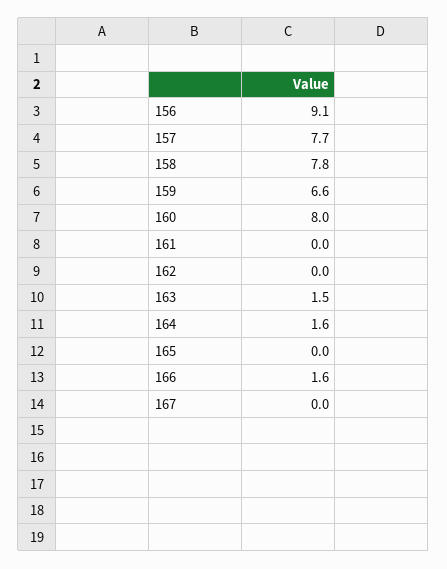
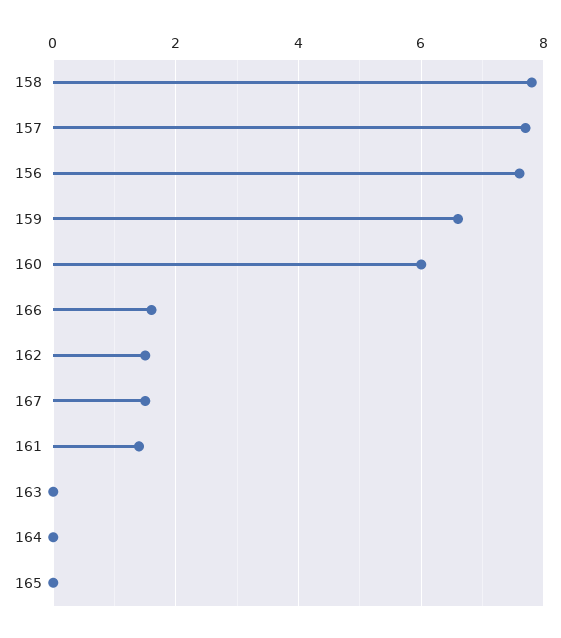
156: 9.1 -> 7.5
160: 8 -> 6
161: 0 -> 1.5
162: 0 -> 1.5
163: 1.5 -> 0
164: 1.6 -> 0
167: 0 -> 1.5

